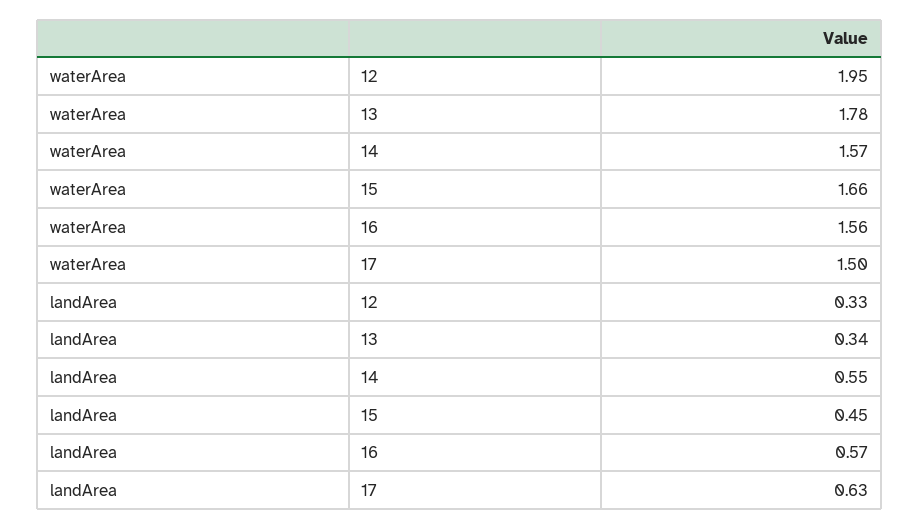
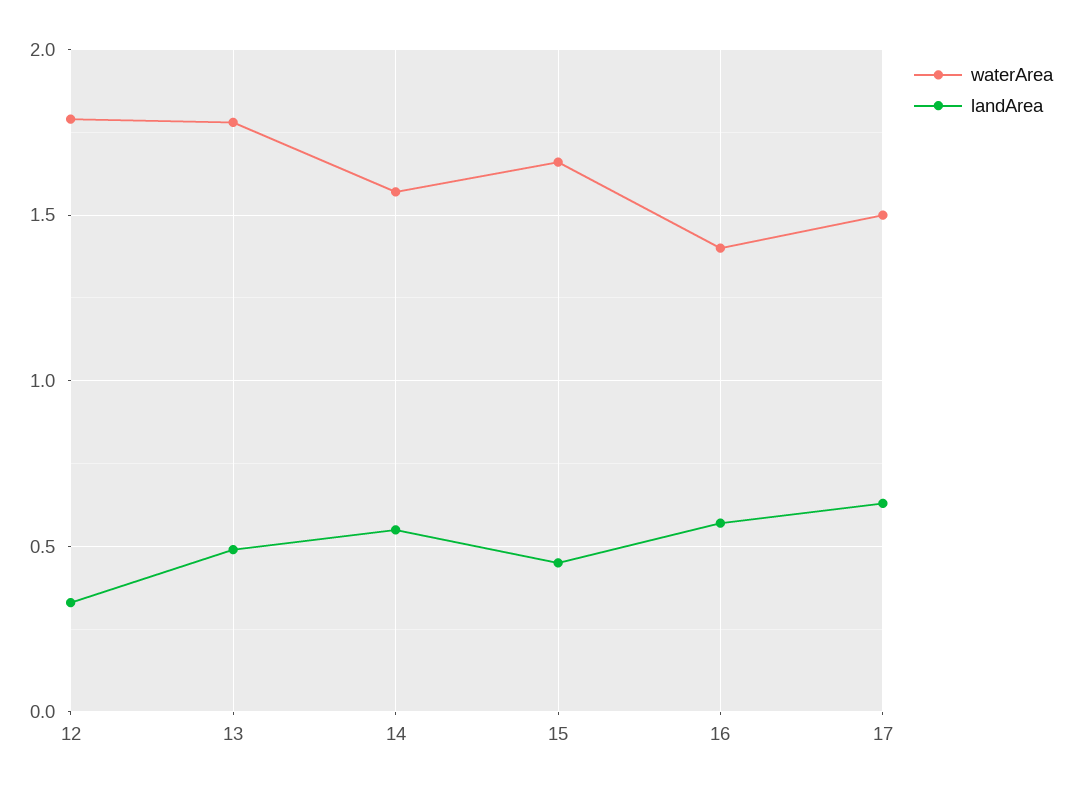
waterArea, 12: 1.95 -> 1.8
waterArea, 16: 1.56 -> 1.4
landArea, 13: 0.34 -> 0.5

